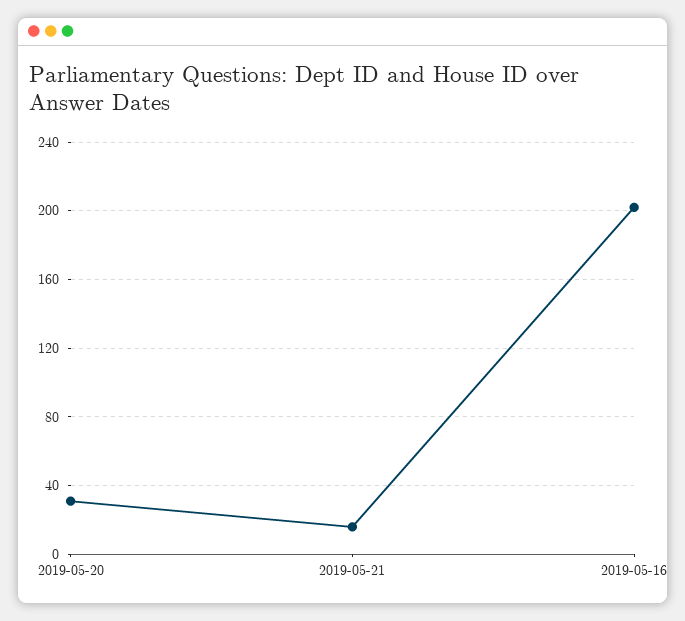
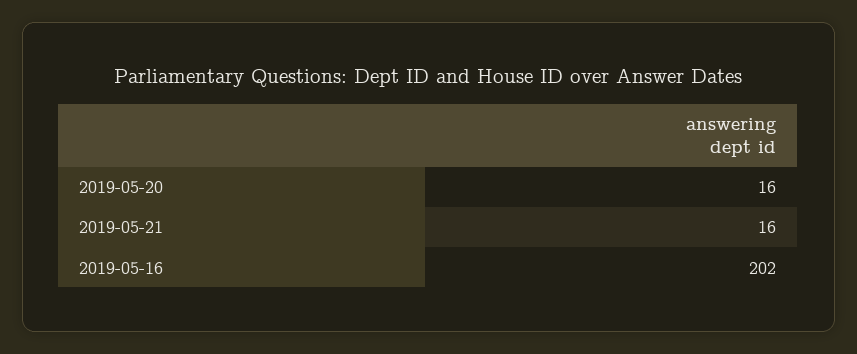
2019-05-20: 30 -> 16

